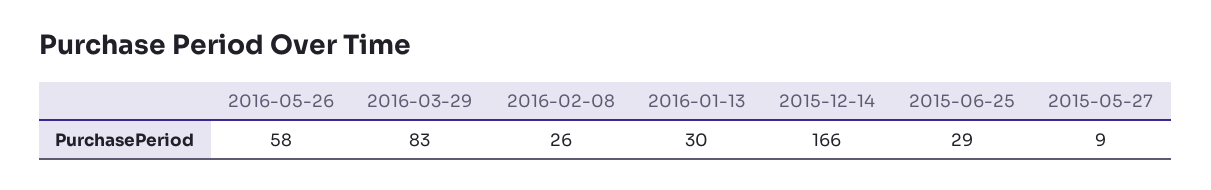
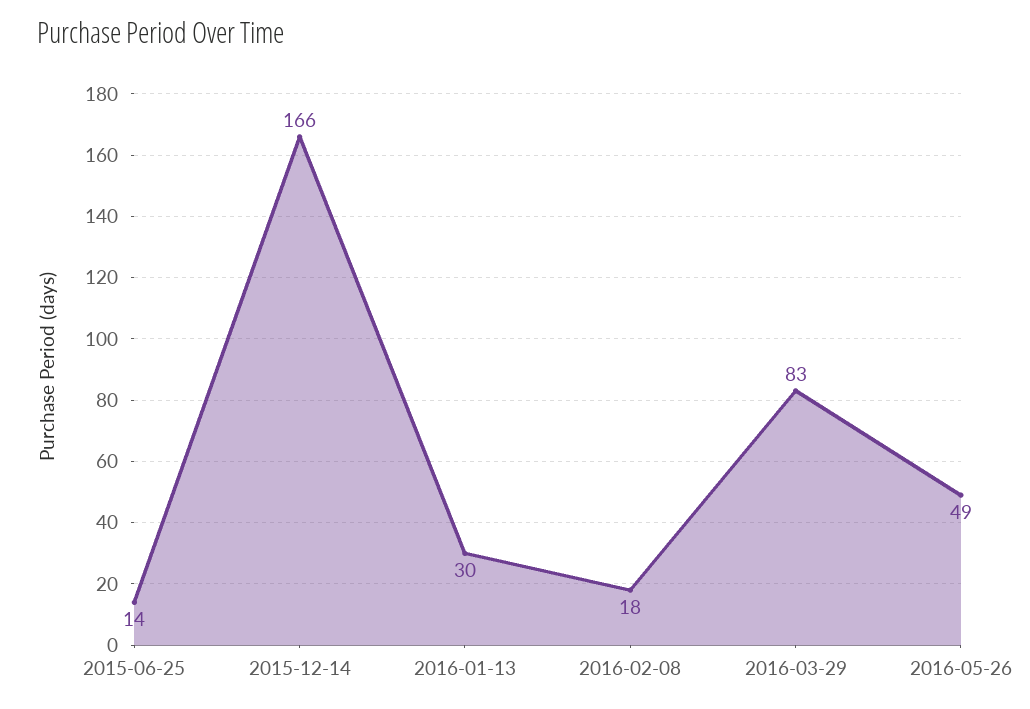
2016-05-26: 58 -> 49
2016-02-08: 26 -> 18
2015-06-25: 29 -> 14
2015-05-27: 9 -> none

